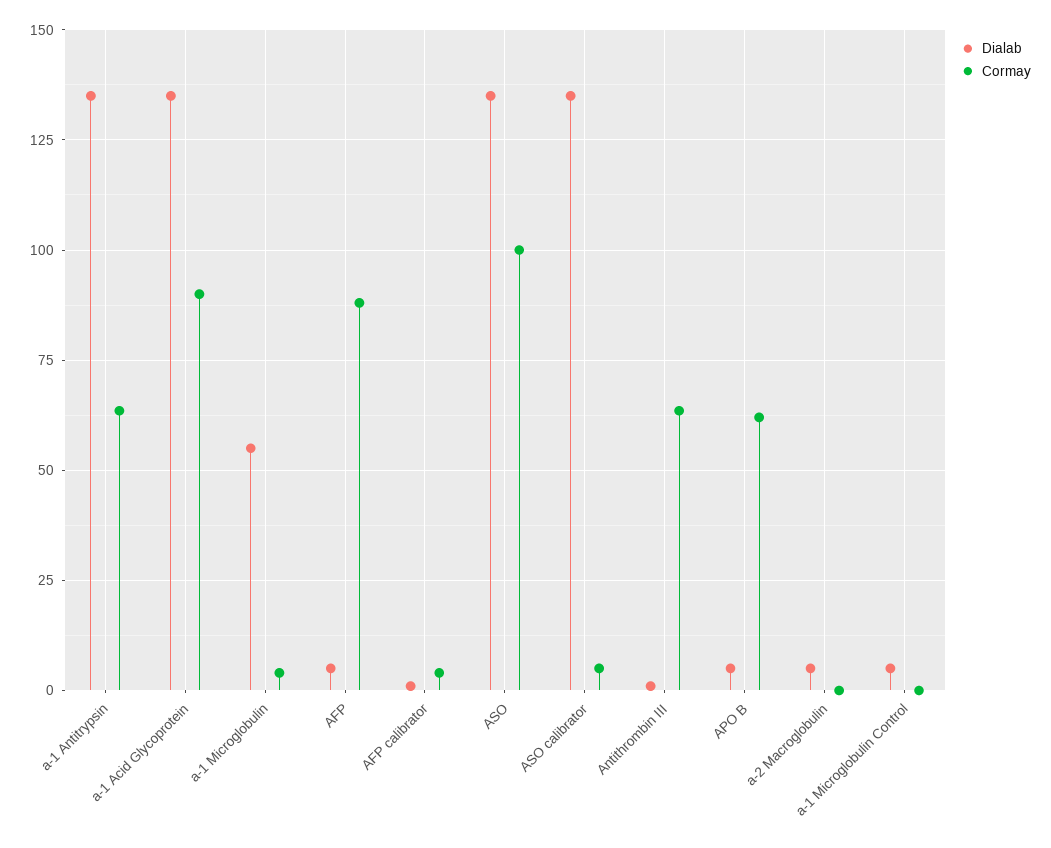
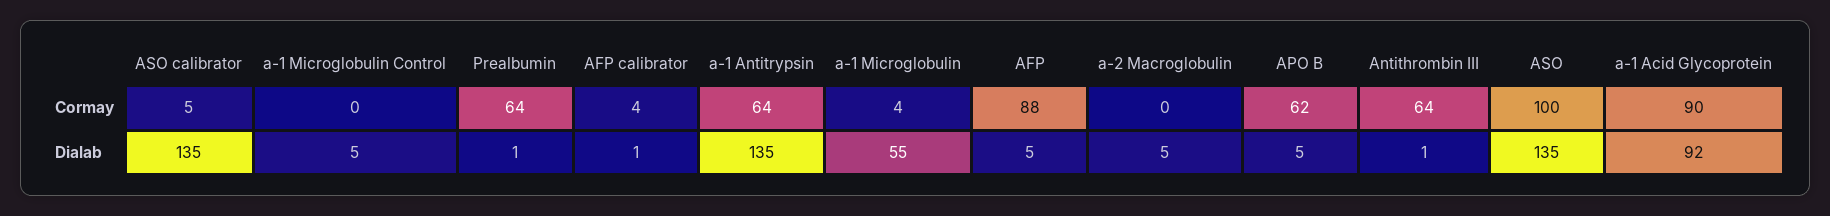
Dialab, a-1 Acid Glycoprotein: 135 -> 92
Cormay, Prealbumin: none -> 64
Dialab, Prealbumin: none -> 1

